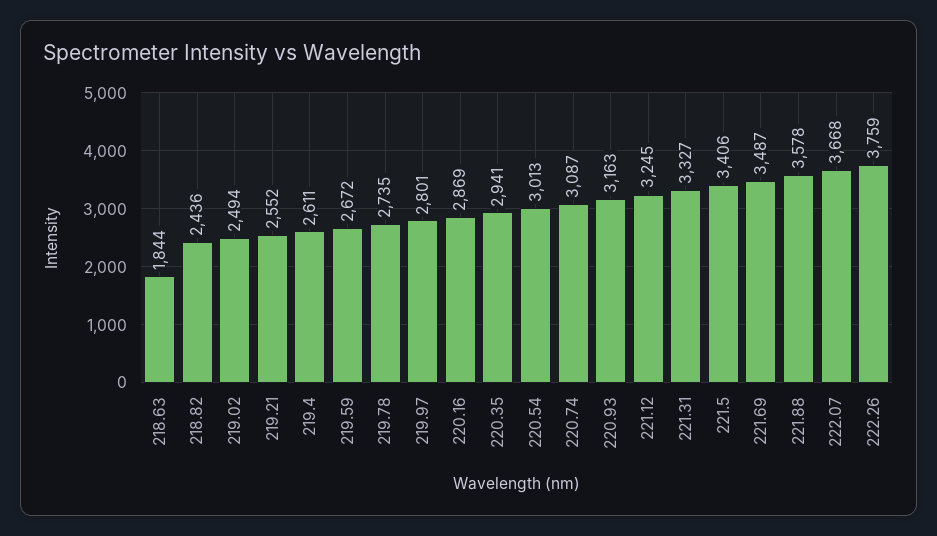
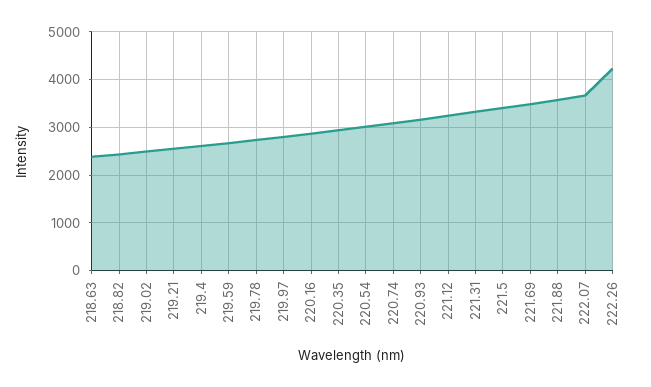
218.63: 1844 -> 2400
222.26: 3759 -> 4200

